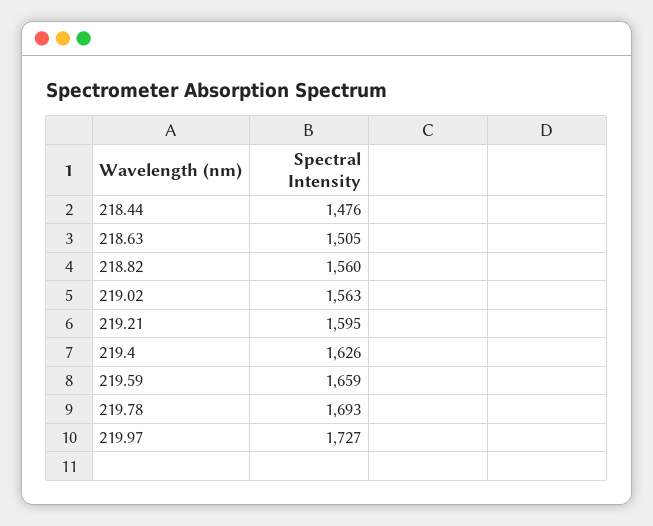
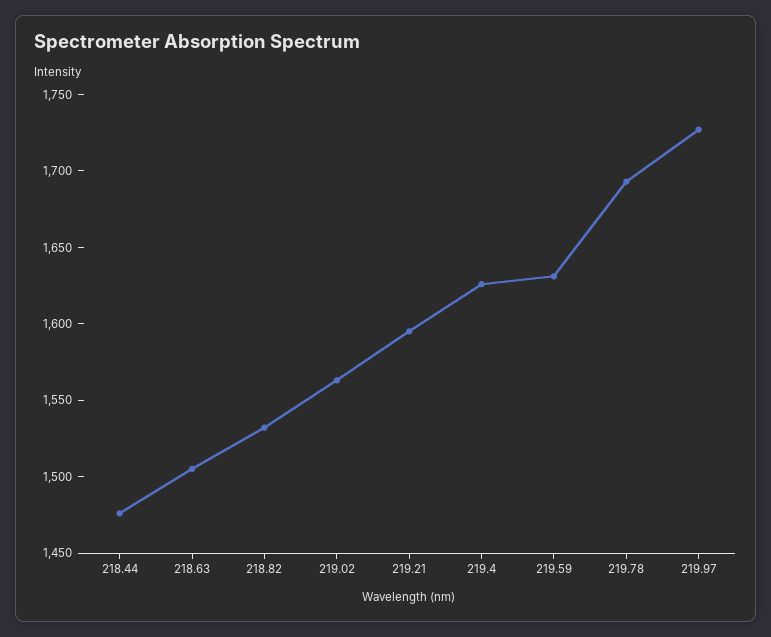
218.82: 1560 -> 1530
219.59: 1659 -> 1630

